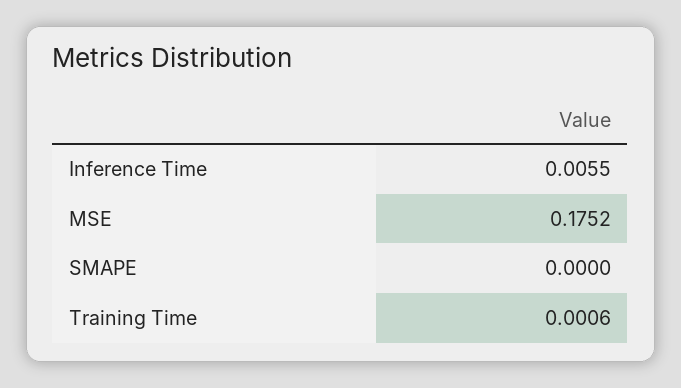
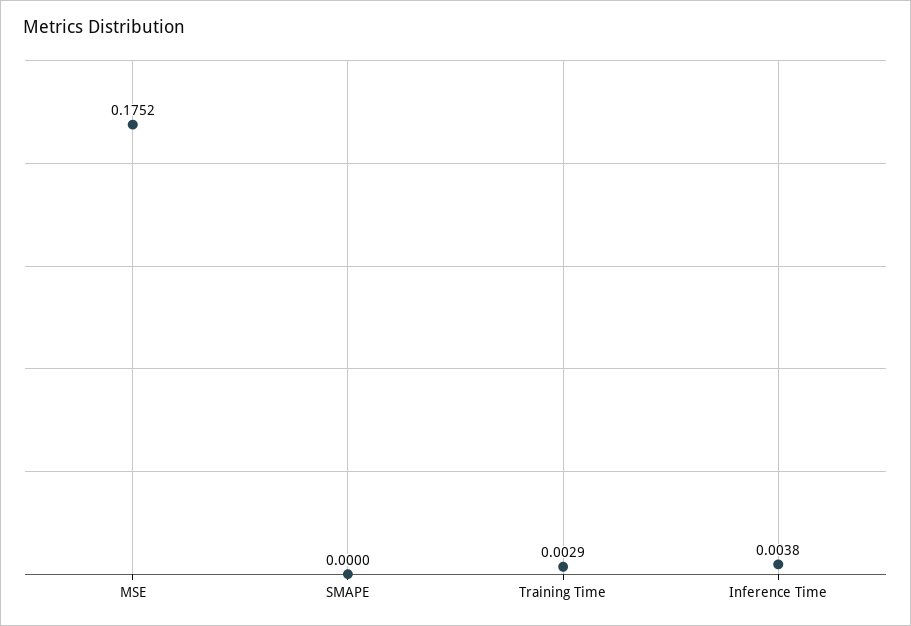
Inference Time: 0.0055 -> 0.0038
Training Time: 0.0006 -> 0.0029

